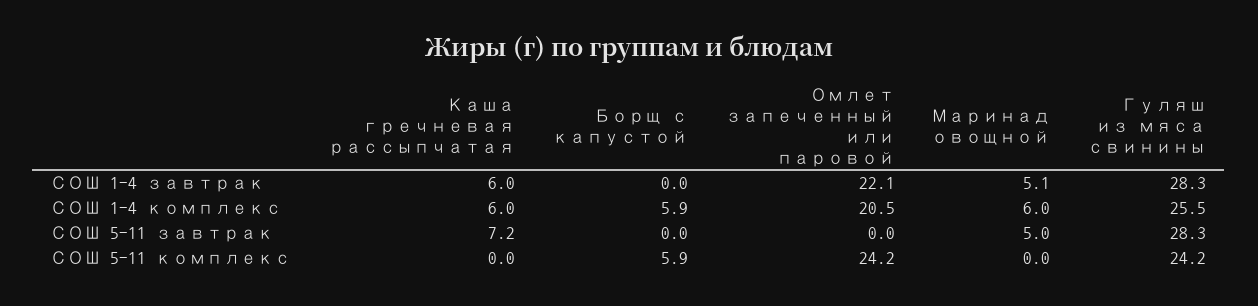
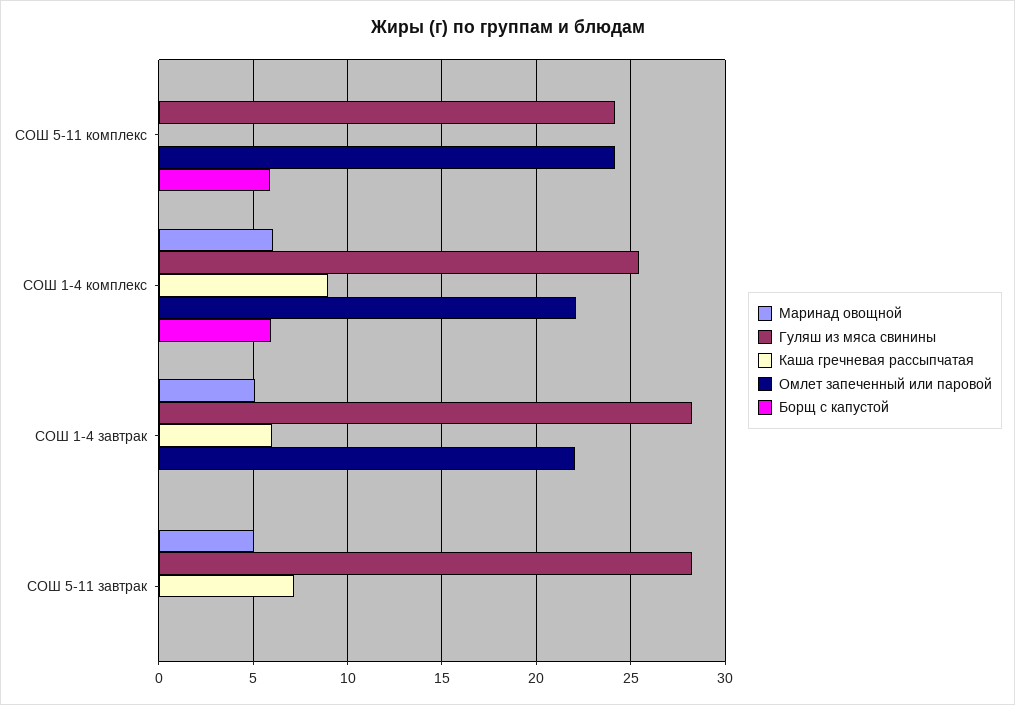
Каша гречневая рассыпчатая, СОШ 1-4 комплекс: 6 -> 9
Омлет запеченный или паровой, СОШ 1-4 комплекс: 20.5 -> 22

